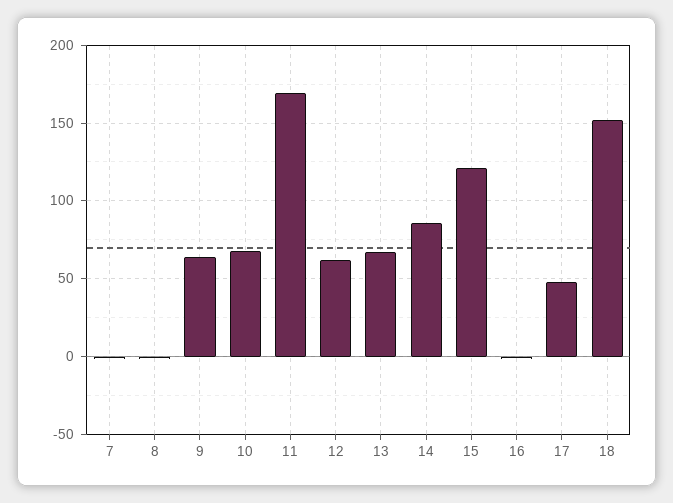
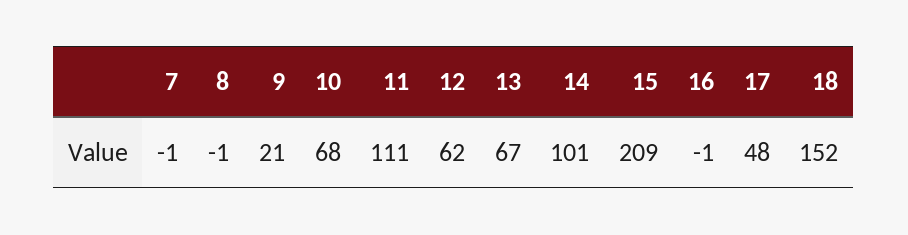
9: 65 -> 21
11: 170 -> 111
14: 85 -> 101
15: 120 -> 209

